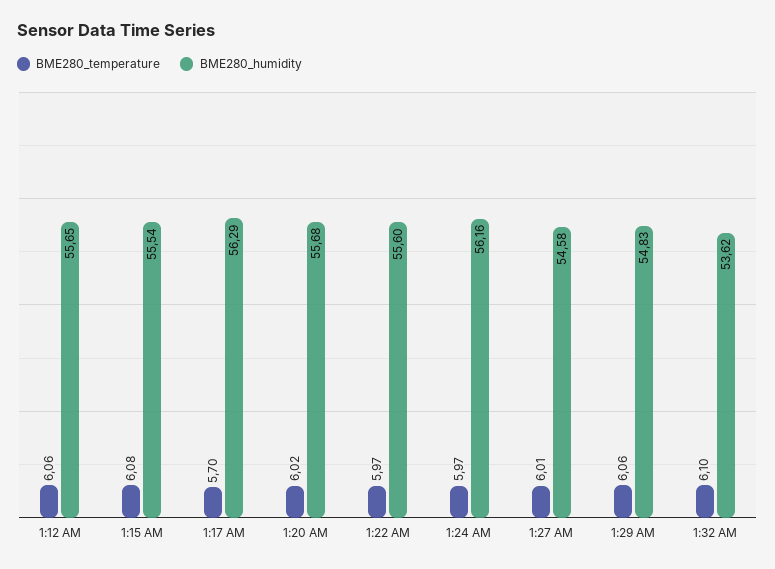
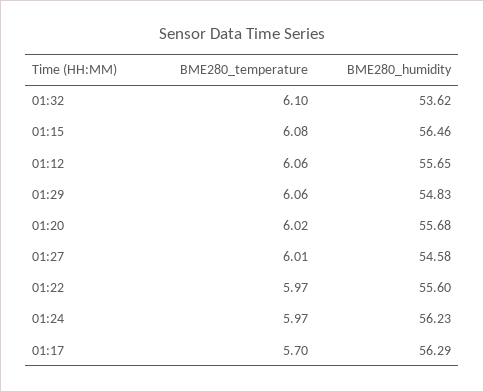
BME280_humidity, 1:15 AM: 55.54 -> 56.46
BME280_humidity, 1:24 AM: 56.16 -> 56.23

